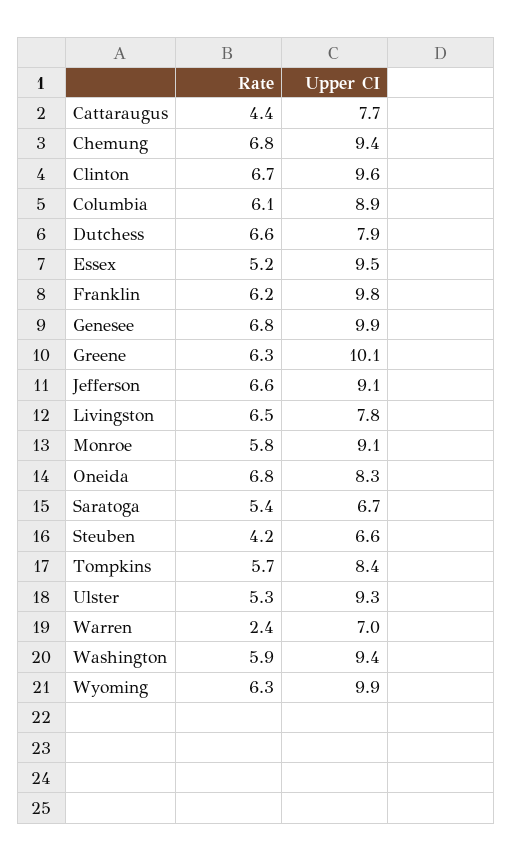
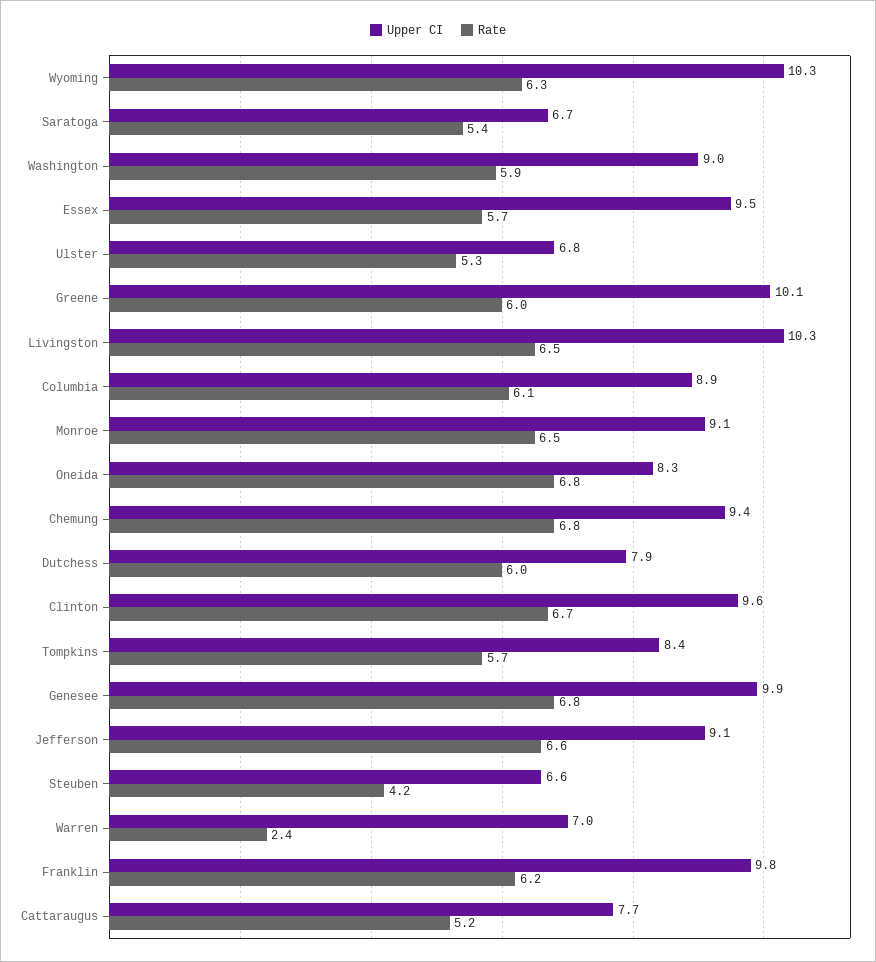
Rate, Cattaraugus: 4.4 -> 5.2
Rate, Dutchess: 6.6 -> 6
Rate, Essex: 5.2 -> 5.7
Rate, Greene: 6.3 -> 6
Upper CI, Livingston: 7.8 -> 10.3
Rate, Monroe: 5.8 -> 6.5
Upper CI, Ulster: 9.3 -> 6.8
Upper CI, Washington: 9.4 -> 9
Upper CI, Wyoming: 9.9 -> 10.3

